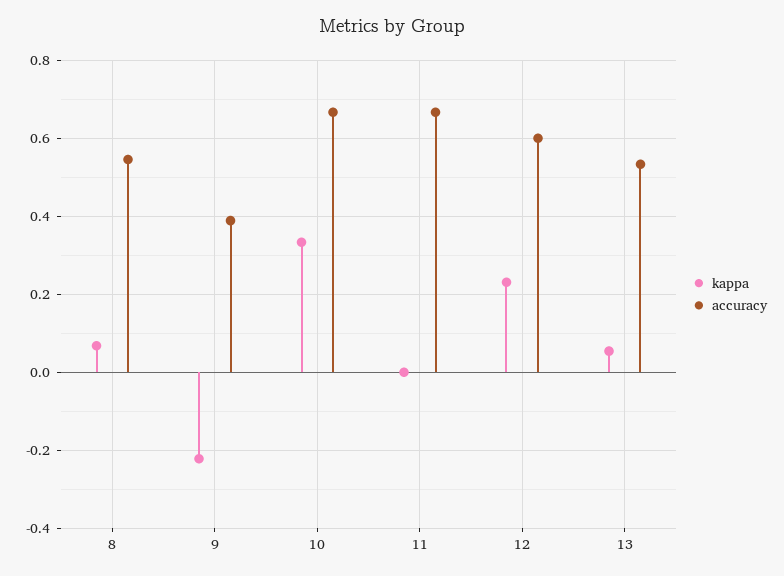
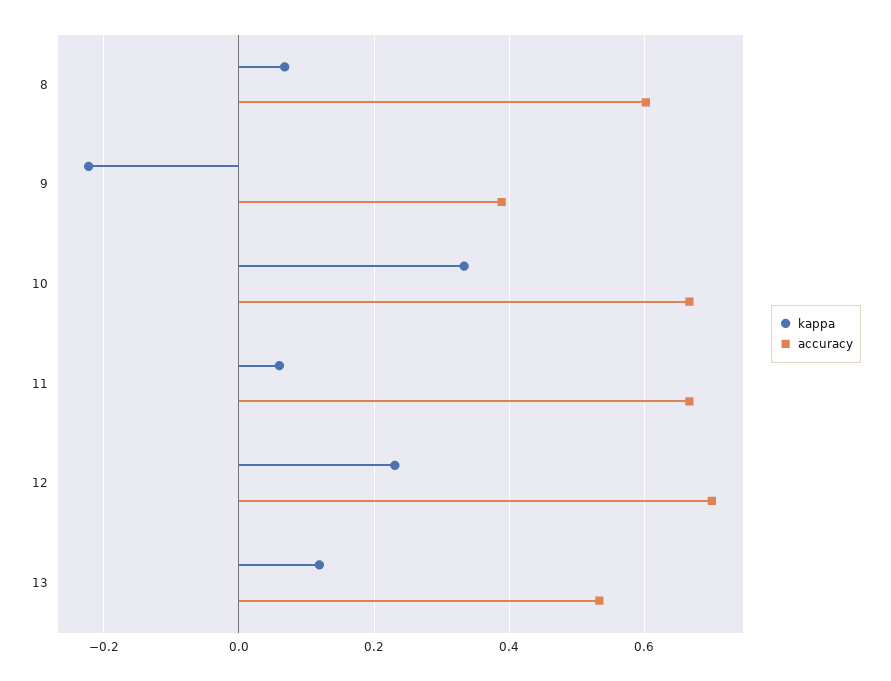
accuracy, 8: 0.54 -> 0.6
kappa, 11: 0 -> 0.06
accuracy, 12: 0.6 -> 0.7
kappa, 13: 0.06 -> 0.12

